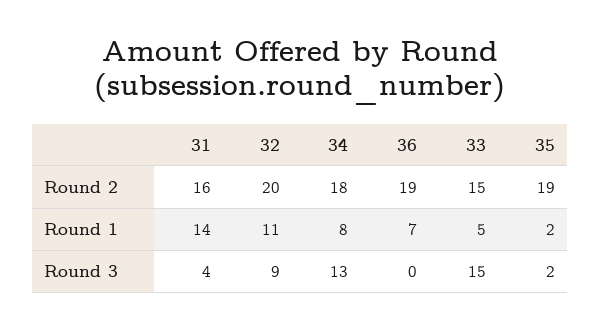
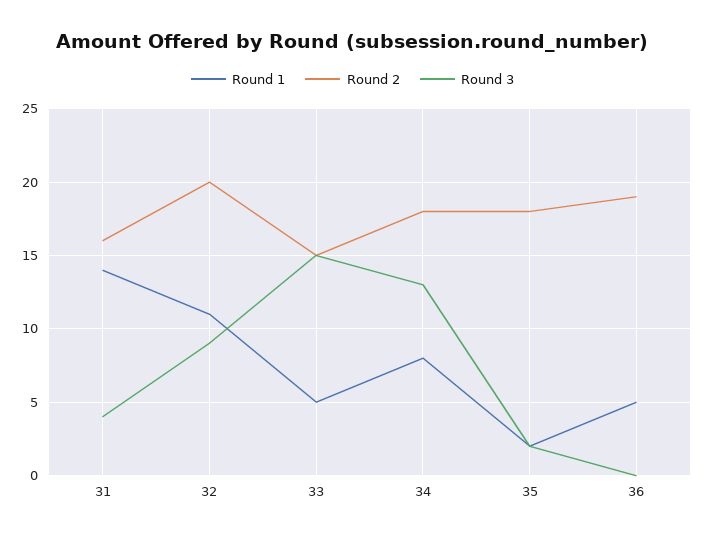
Round 2, 35: 19 -> 18
Round 1, 36: 7 -> 5

